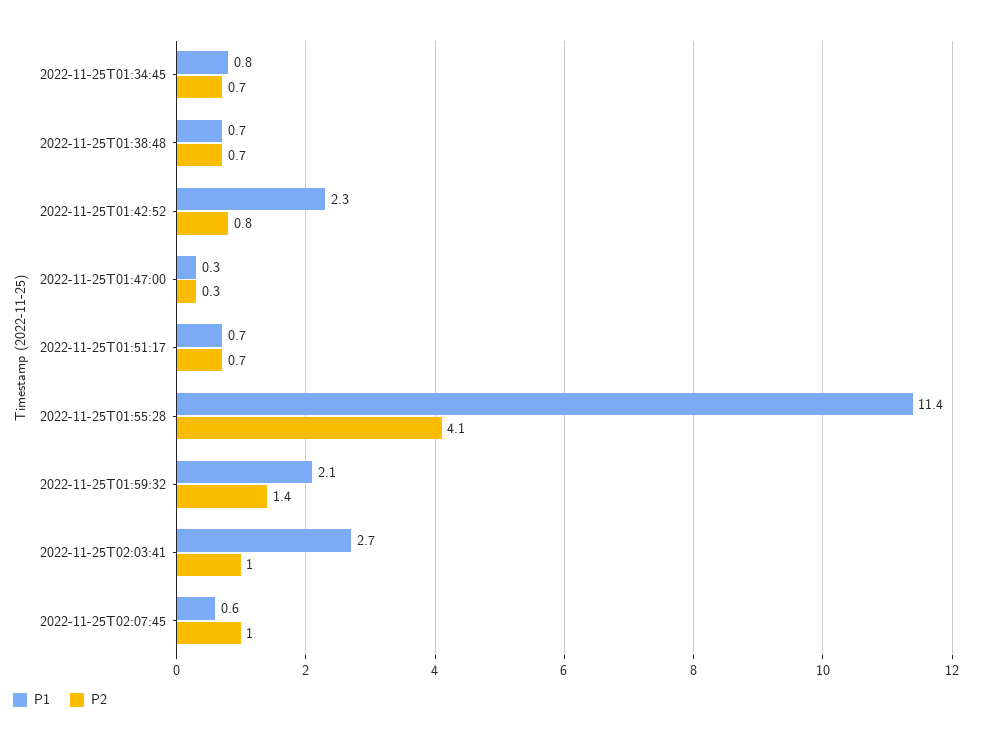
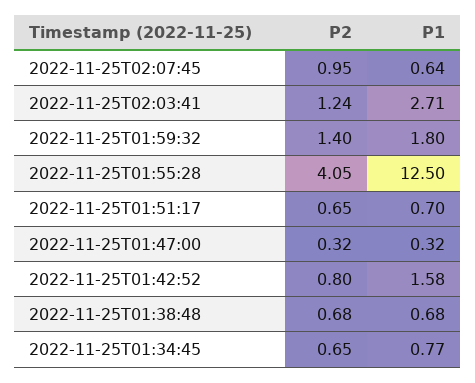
P1, 2022-11-25T01:42:52: 2.3 -> 1.58
P1, 2022-11-25T01:55:28: 11.4 -> 12.5
P1, 2022-11-25T01:59:32: 2.1 -> 1.8
P2, 2022-11-25T02:03:41: 1 -> 1.24

